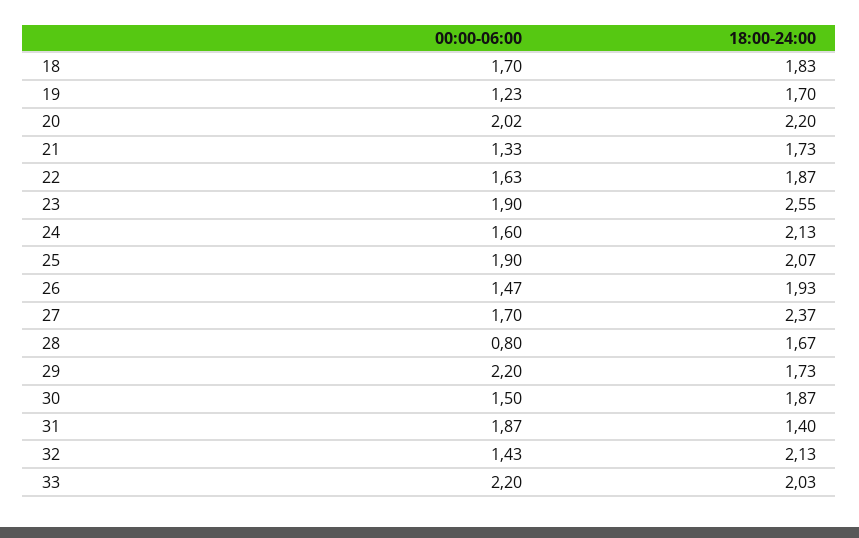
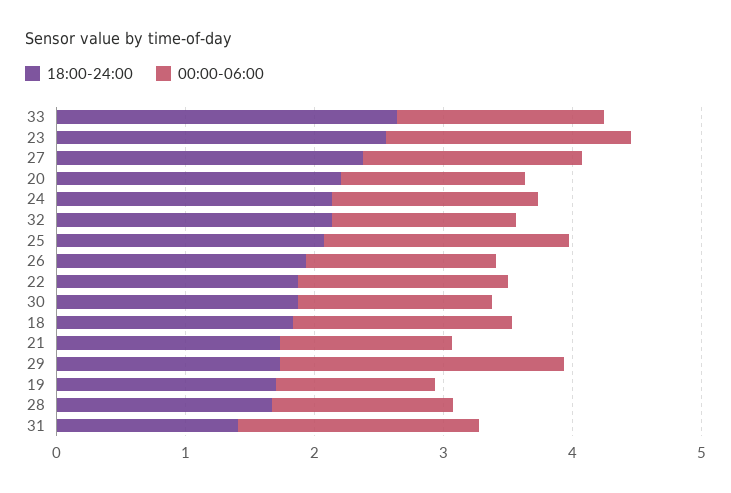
00:00-06:00, 20: 2.02 -> 1.4
00:00-06:00, 28: 0.8 -> 1.4
00:00-06:00, 33: 2.2 -> 1.6
18:00-24:00, 33: 2.03 -> 2.6

